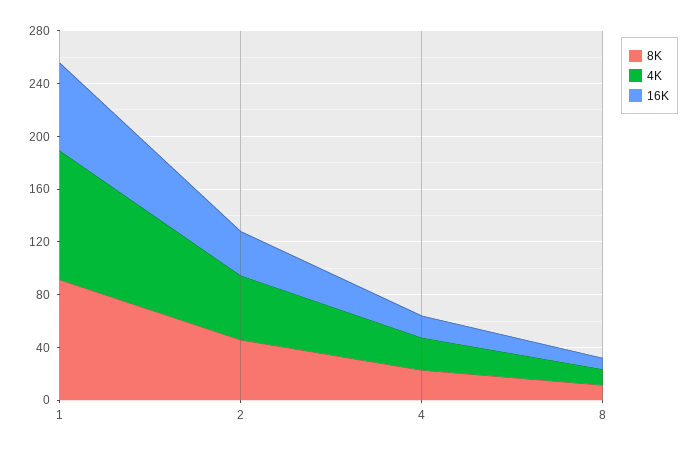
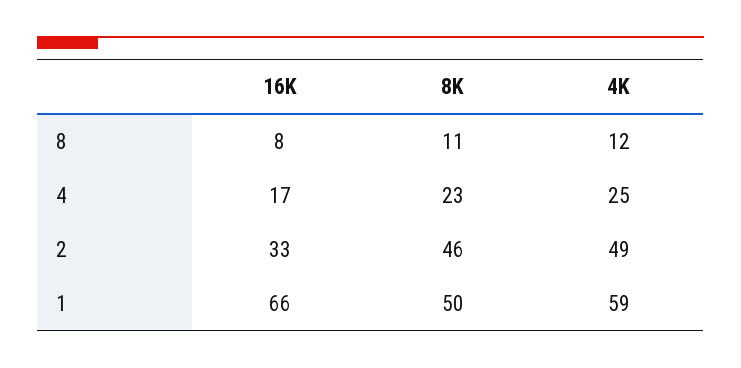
8K, 1: 90 -> 50
4K, 1: 100 -> 59

